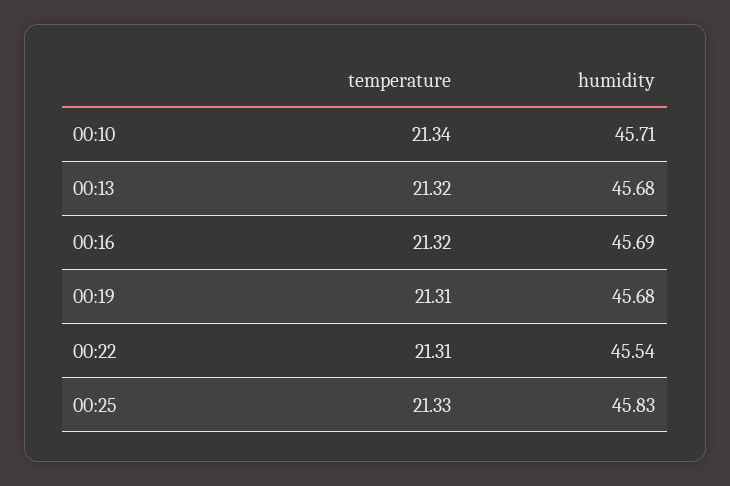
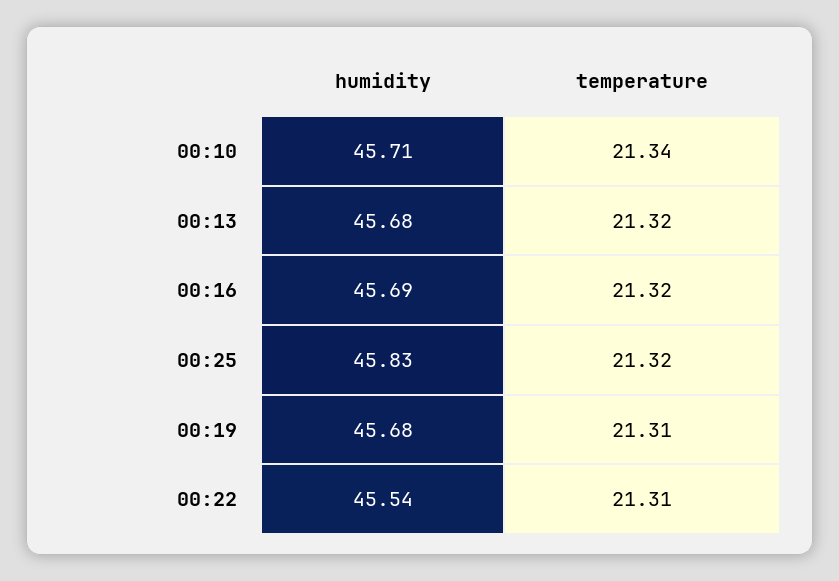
temperature, 00:25: 21.33 -> 21.32

